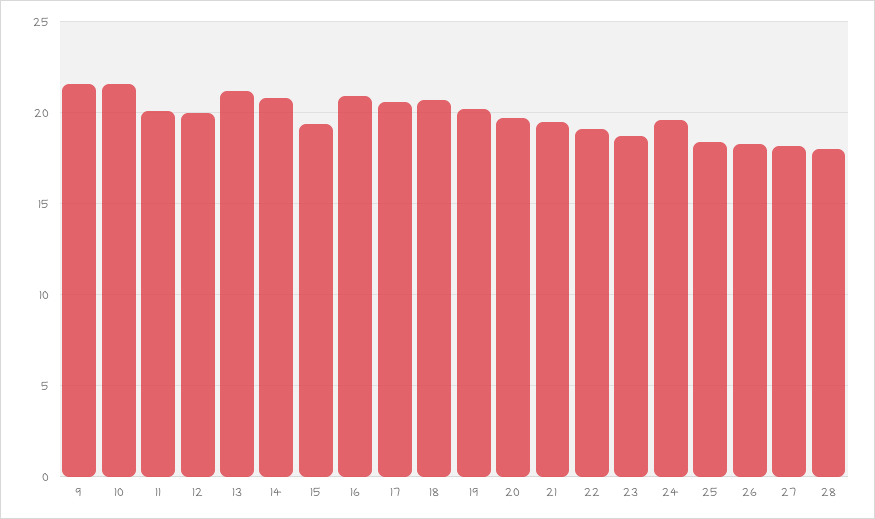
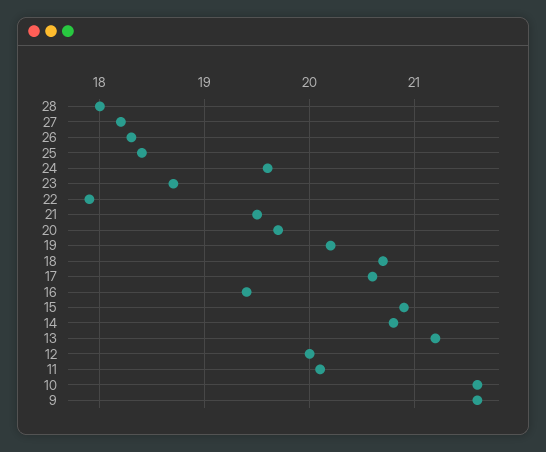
15: 19.5 -> 20.9
16: 21 -> 19.4
22: 19 -> 17.9

